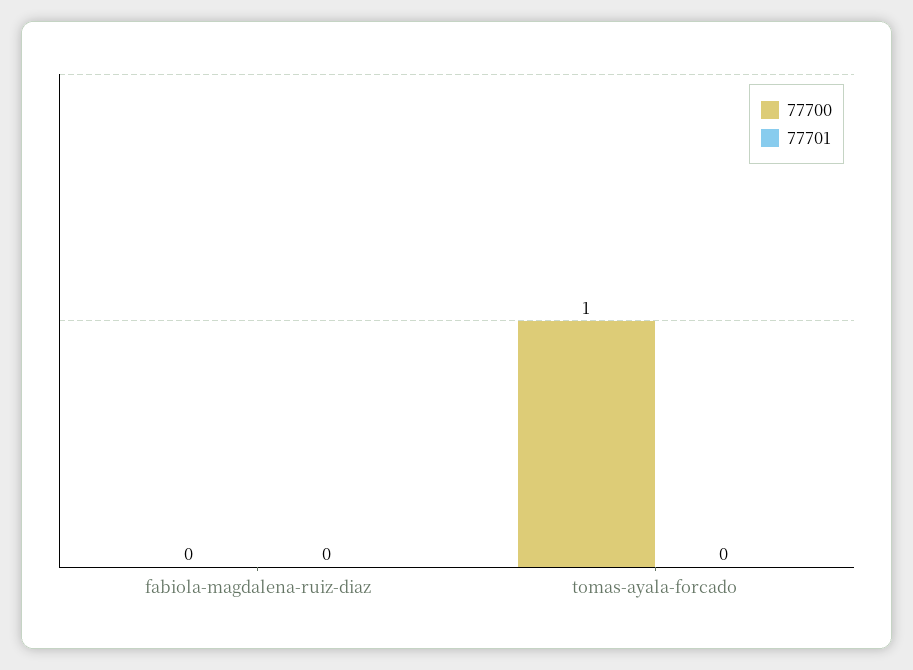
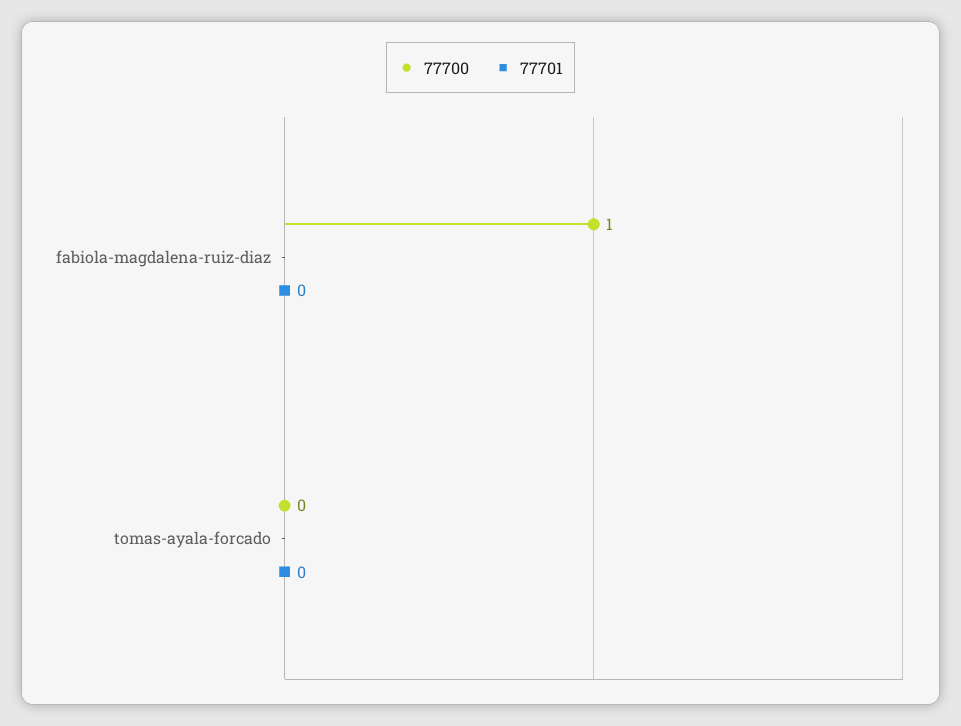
77700, fabiola-magdalena-ruiz-diaz: 0 -> 1
77700, tomas-ayala-forcado: 1 -> 0

